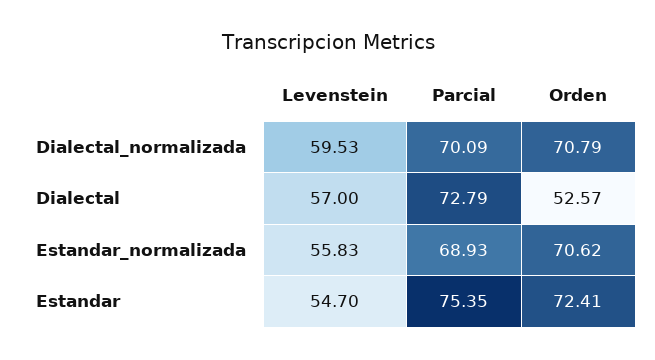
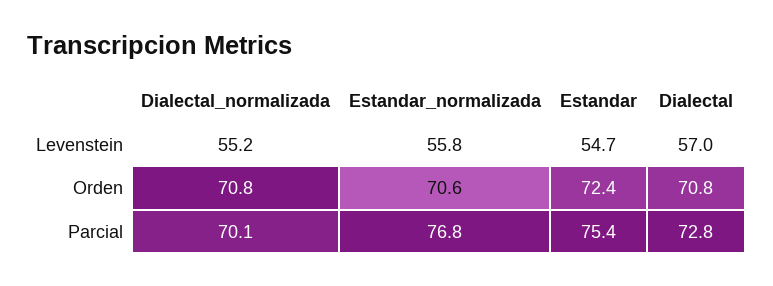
Levenstein, Dialectal_normalizada: 59.53 -> 55.2
Orden, Dialectal: 52.57 -> 70.8
Parcial, Estandar_normalizada: 68.93 -> 76.8

